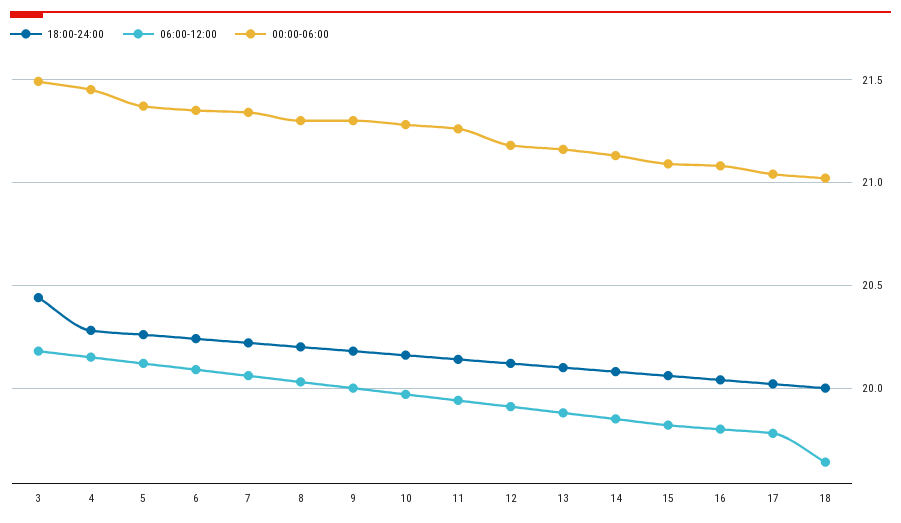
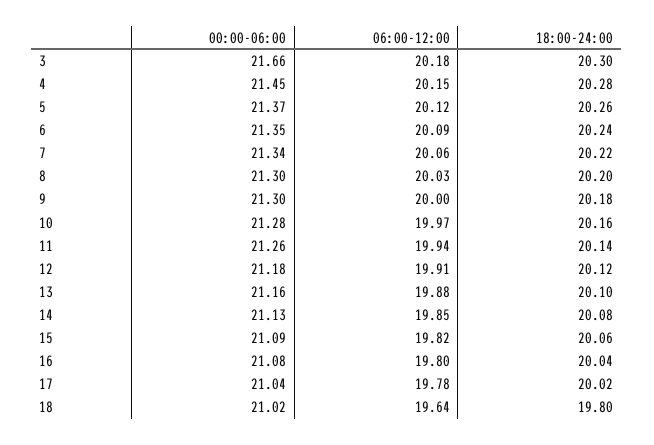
18:00-24:00, 3: 20.45 -> 20.3
00:00-06:00, 3: 21.5 -> 21.66
18:00-24:00, 18: 20 -> 19.8

